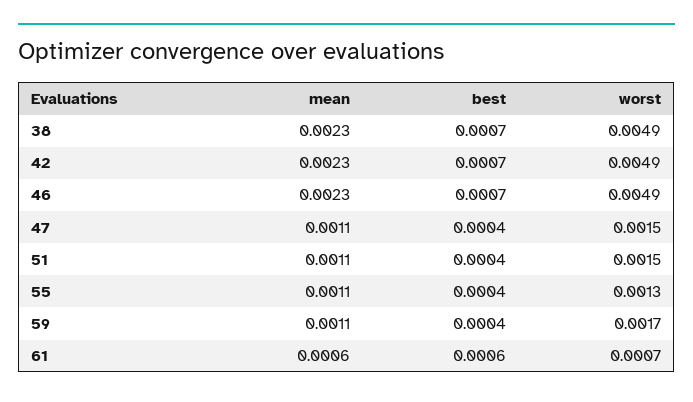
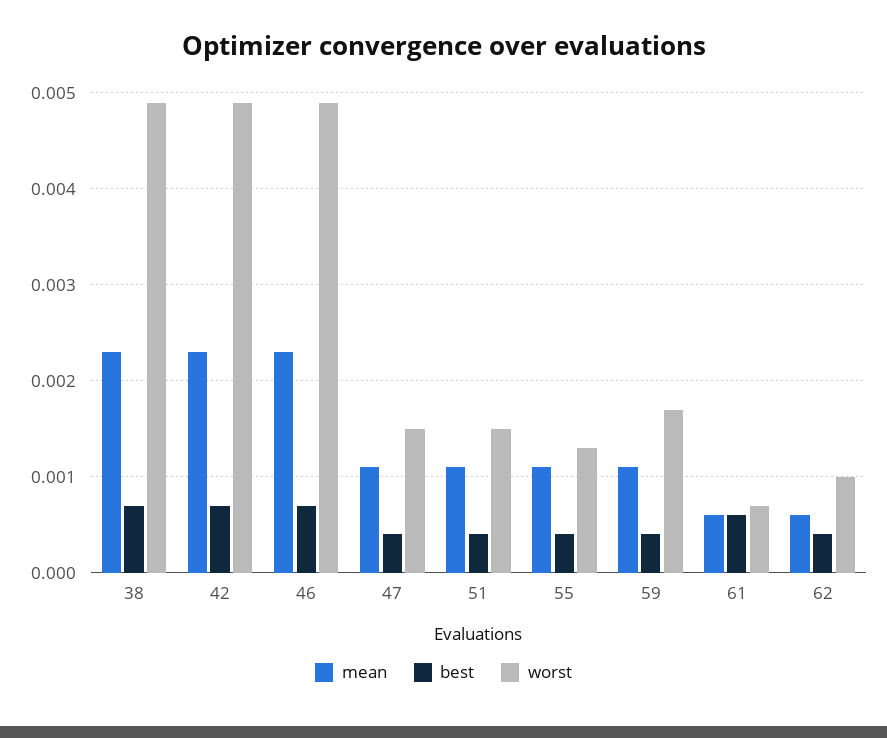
mean, 62: none -> 0.0006
best, 62: none -> 0.0004
worst, 62: none -> 0.001

